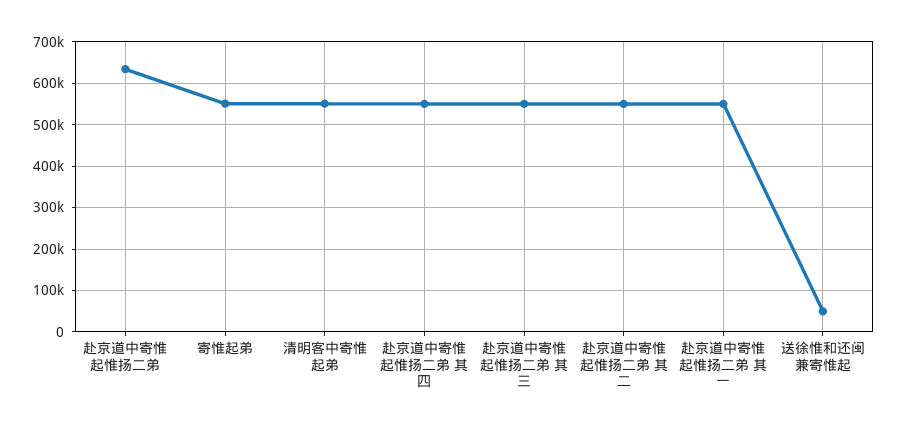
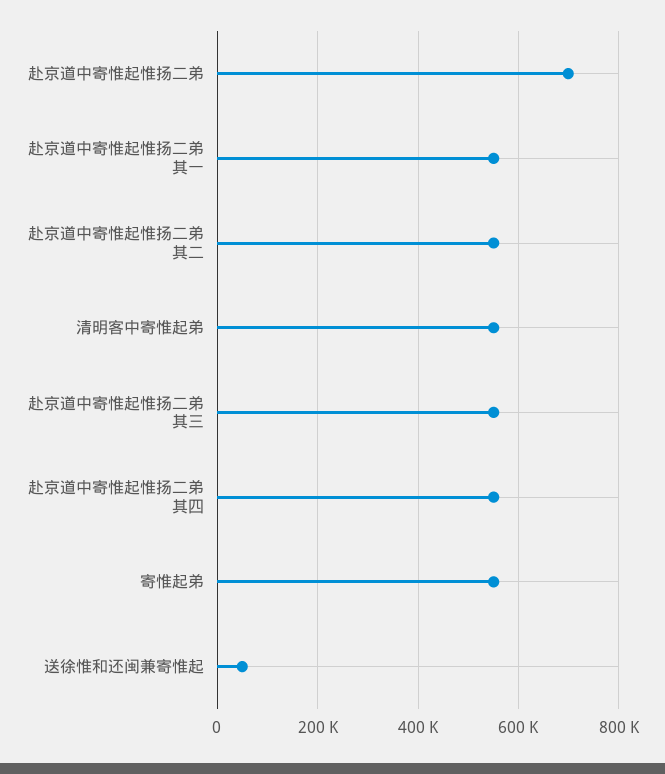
赴京道中寄惟起惟扬二弟: 640000 -> 700000

